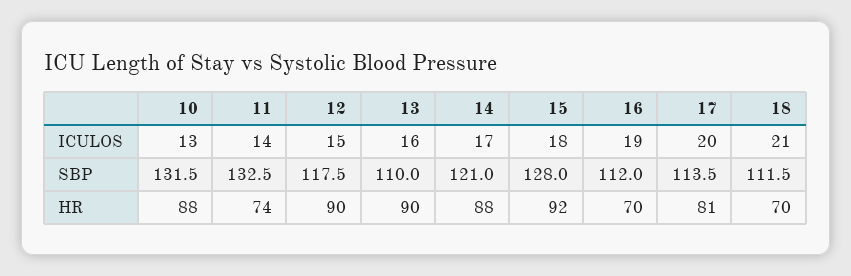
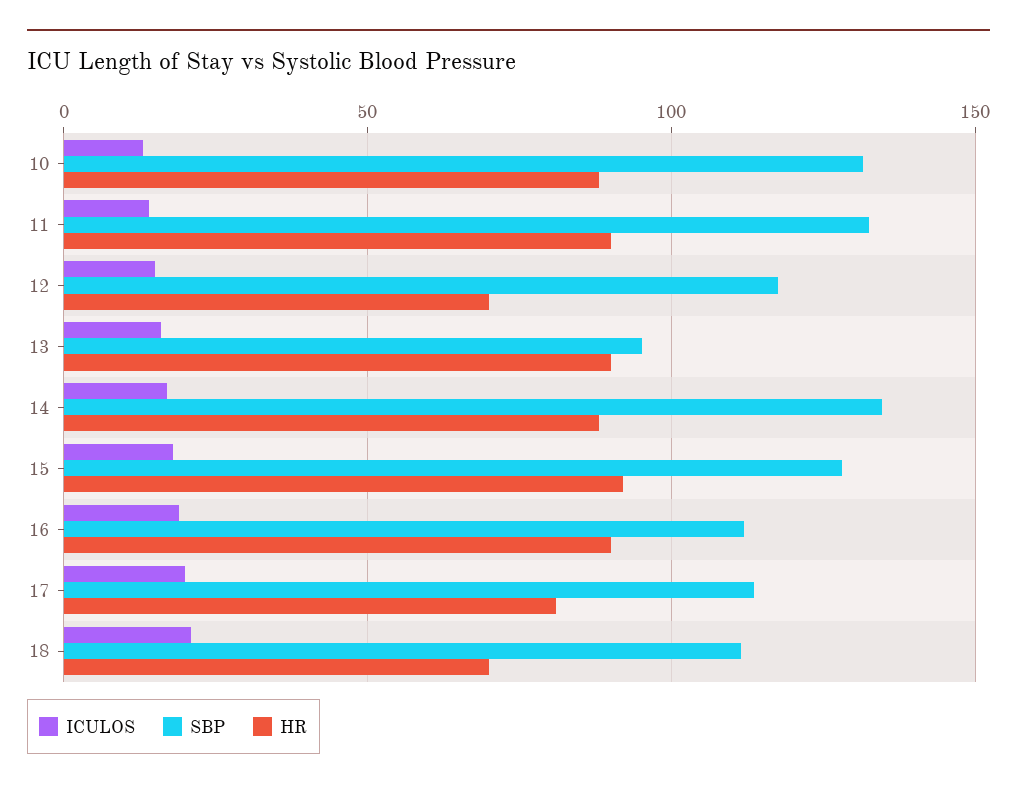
SBP, 13: 110 -> 95
SBP, 14: 121 -> 135
HR, 11: 74 -> 90
HR, 12: 90 -> 70
HR, 16: 70 -> 90

